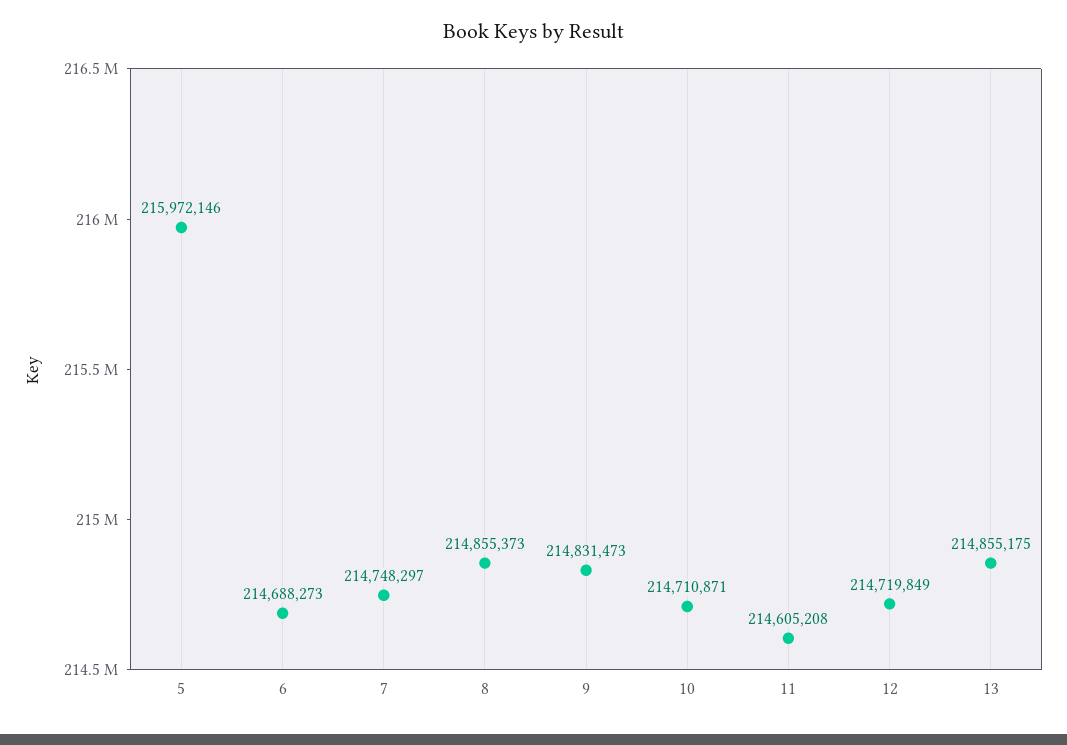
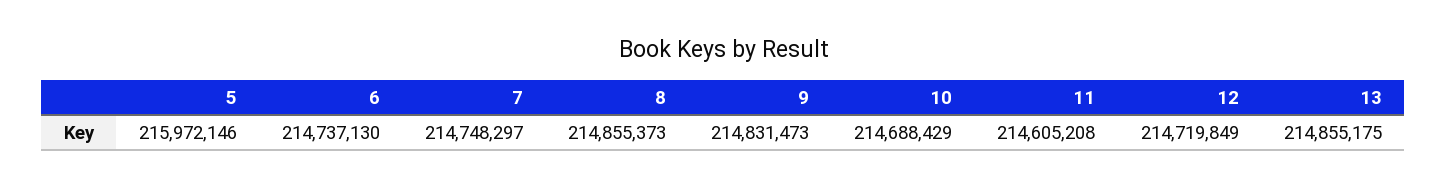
6: 214688273 -> 214737130
10: 214710871 -> 214688429

